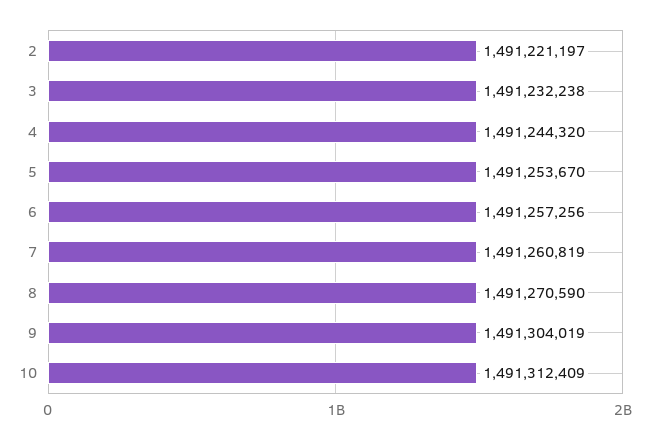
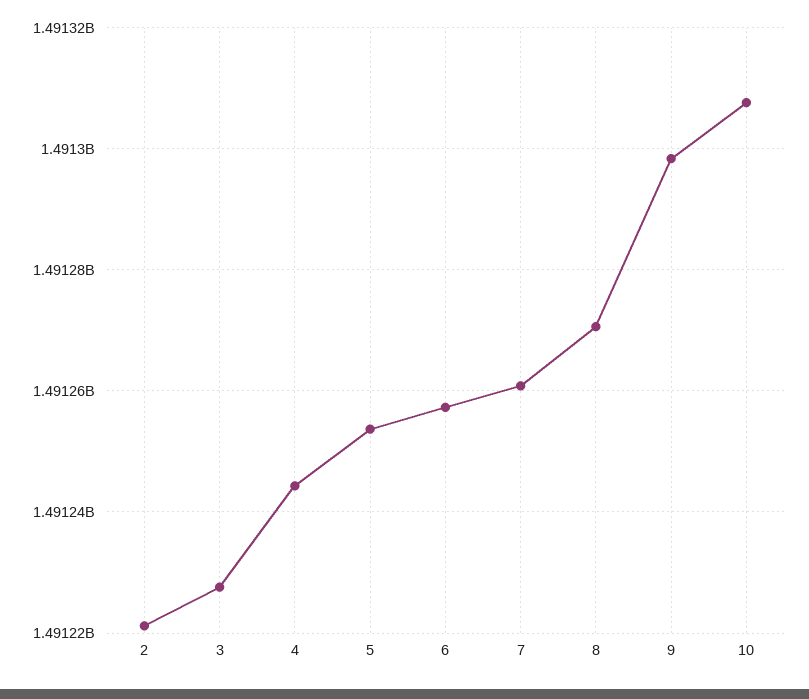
3: 1491232238 -> 1491228000
9: 1491304019 -> 1491298000
10: 1491312409 -> 1491308000

